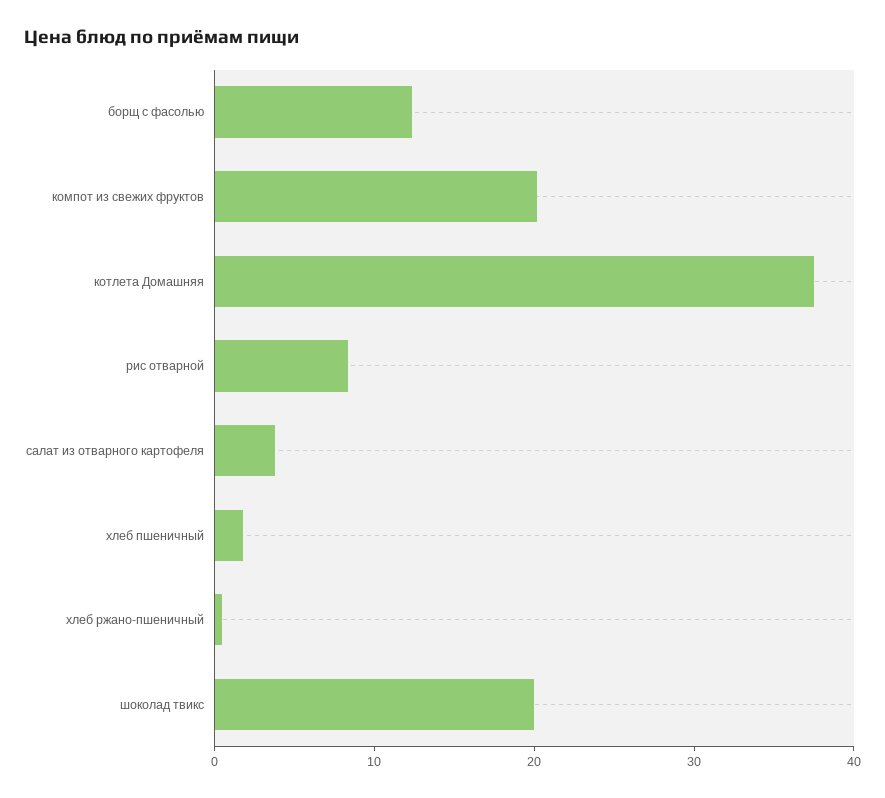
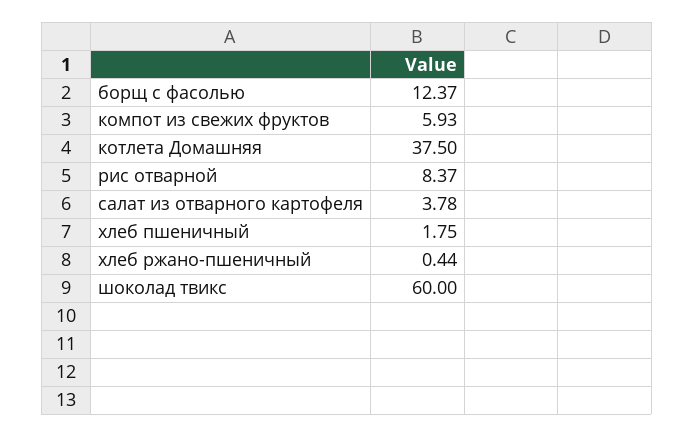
компот из свежих фруктов: 20 -> 5.93
шоколад твикс: 20 -> 60

